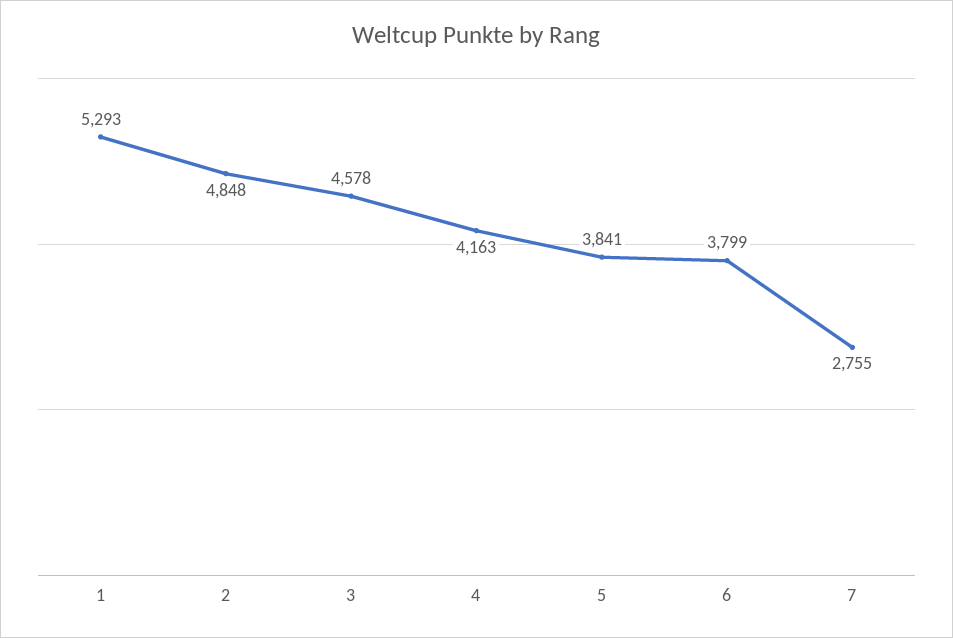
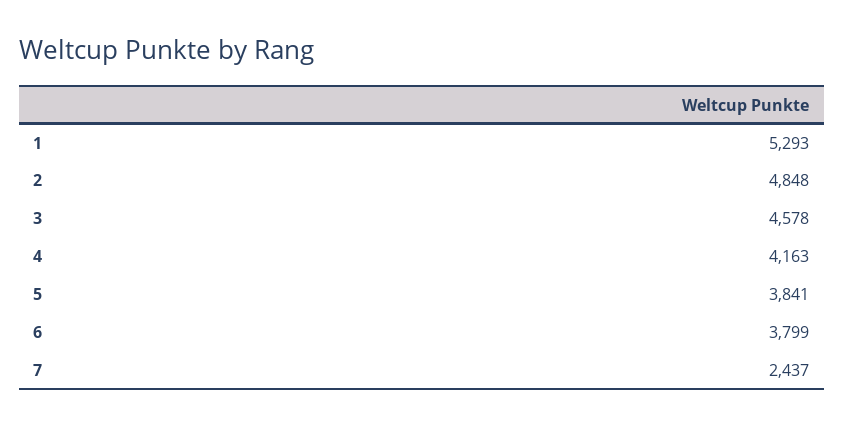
7: 2755 -> 2437

